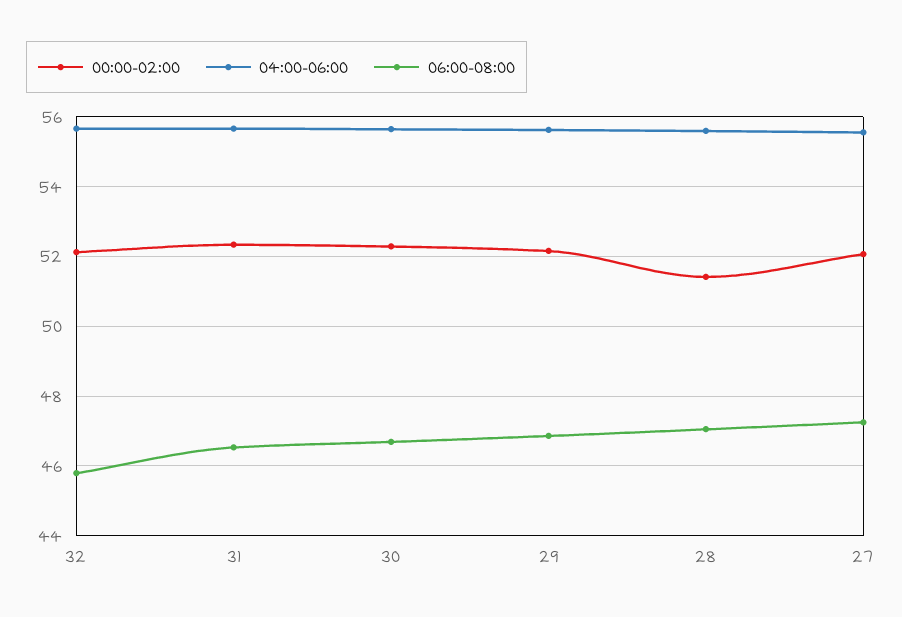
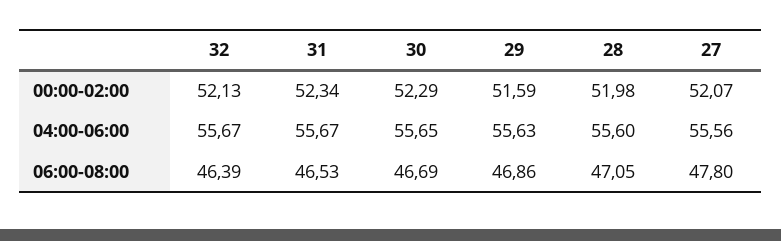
06:00-08:00, 32: 45.8 -> 46.39
00:00-02:00, 29: 52.2 -> 51.59
00:00-02:00, 28: 51.4 -> 51.98
06:00-08:00, 27: 47.2 -> 47.8

